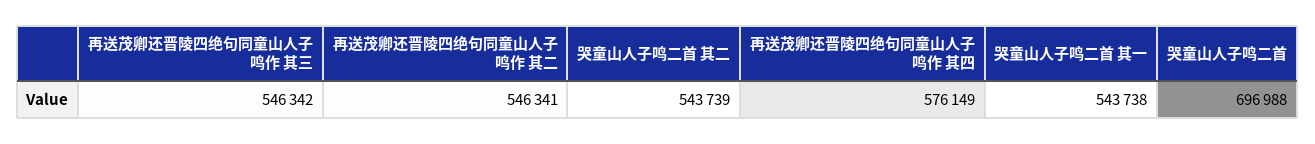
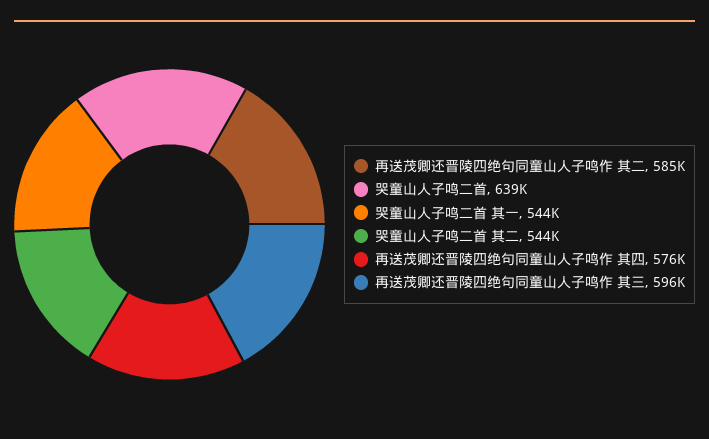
再送茂卿还晋陵四绝句同童山人子鸣作 其三: 546342 -> 596000
再送茂卿还晋陵四绝句同童山人子鸣作 其二: 546341 -> 585000
哭童山人子鸣二首: 696988 -> 639000

